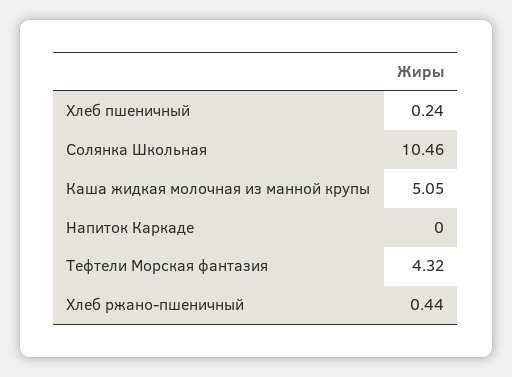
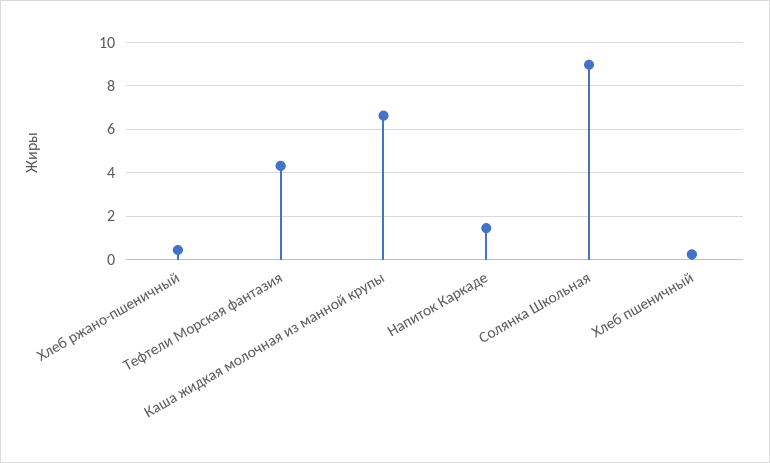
Солянка Школьная: 10.46 -> 9
Каша жидкая молочная из манной крупы: 5.05 -> 6.5
Напиток Каркаде: 0 -> 1.5

